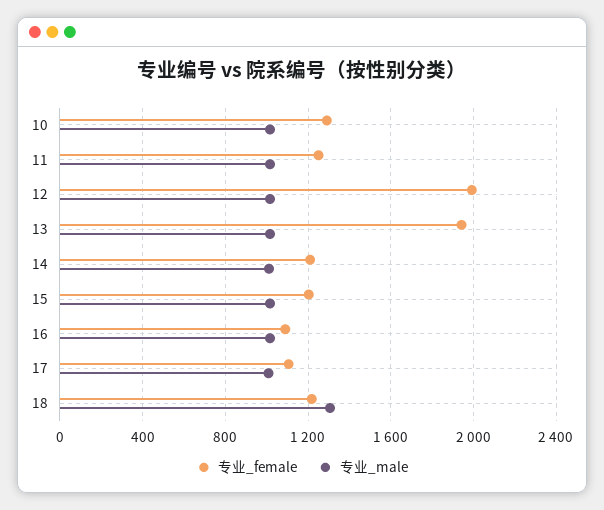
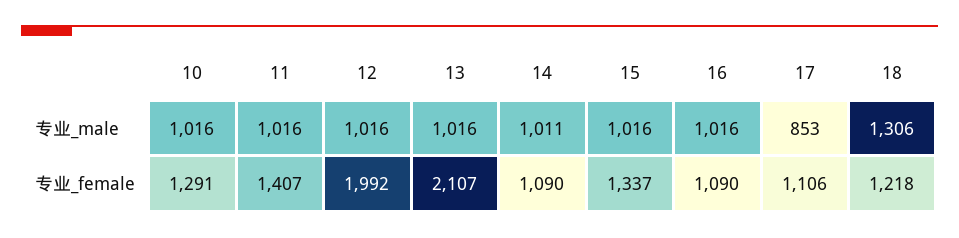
专业_female, 11: 1250 -> 1407
专业_female, 13: 1950 -> 2107
专业_female, 14: 1200 -> 1090
专业_female, 15: 1200 -> 1337
专业_male, 17: 1000 -> 853

